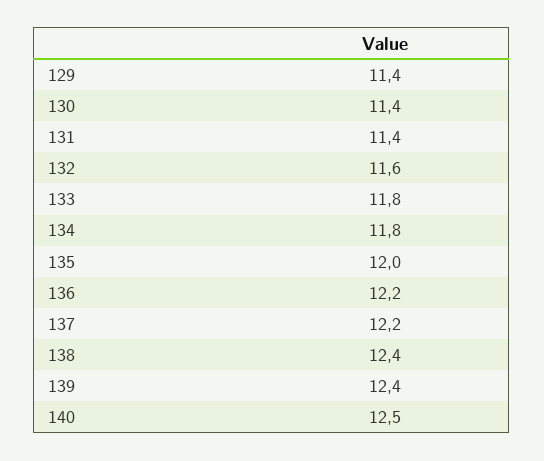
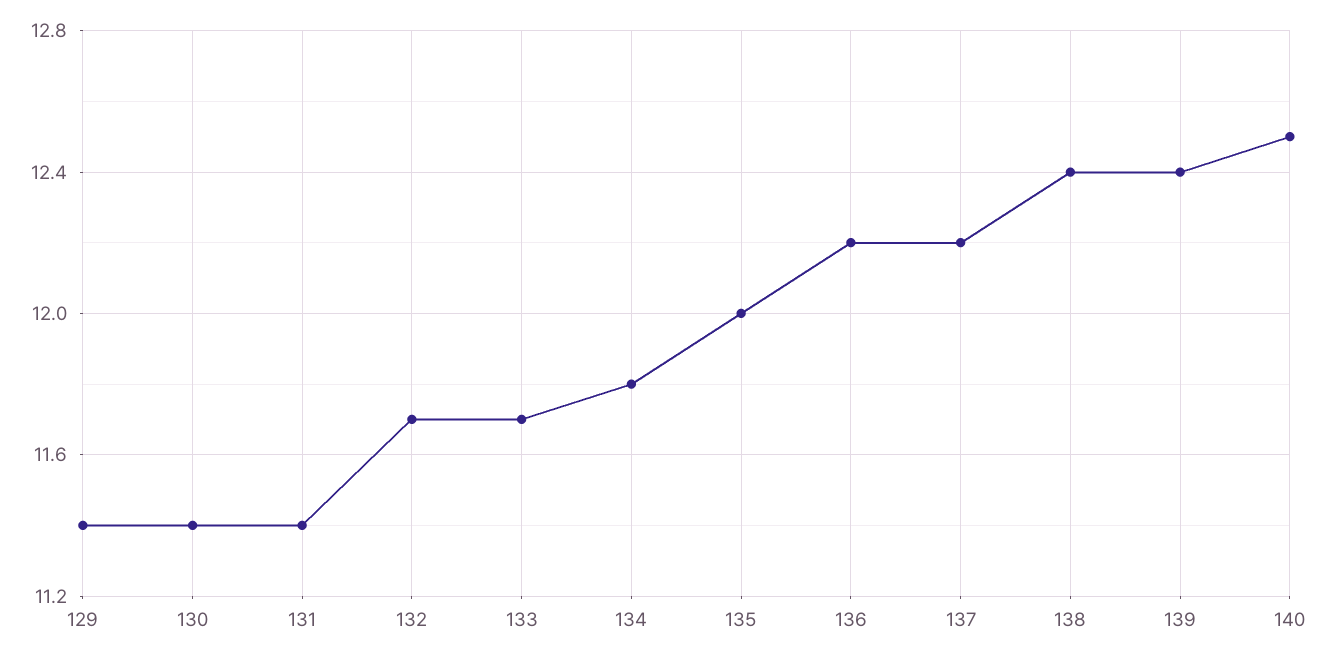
132: 11.6 -> 11.7
133: 11.8 -> 11.7

